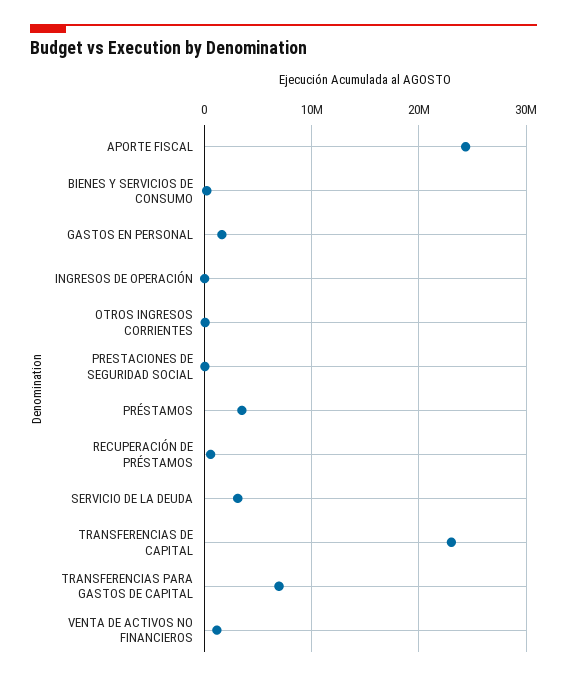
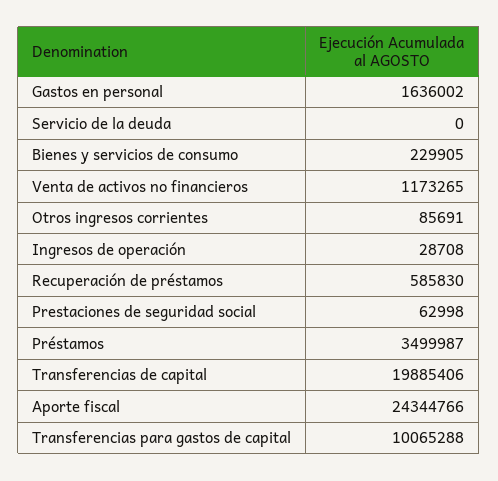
SERVICIO DE LA DEUDA: 3000000 -> 0
TRANSFERENCIAS DE CAPITAL: 23000000 -> 19885406
TRANSFERENCIAS PARA GASTOS DE CAPITAL: 7000000 -> 10065288

